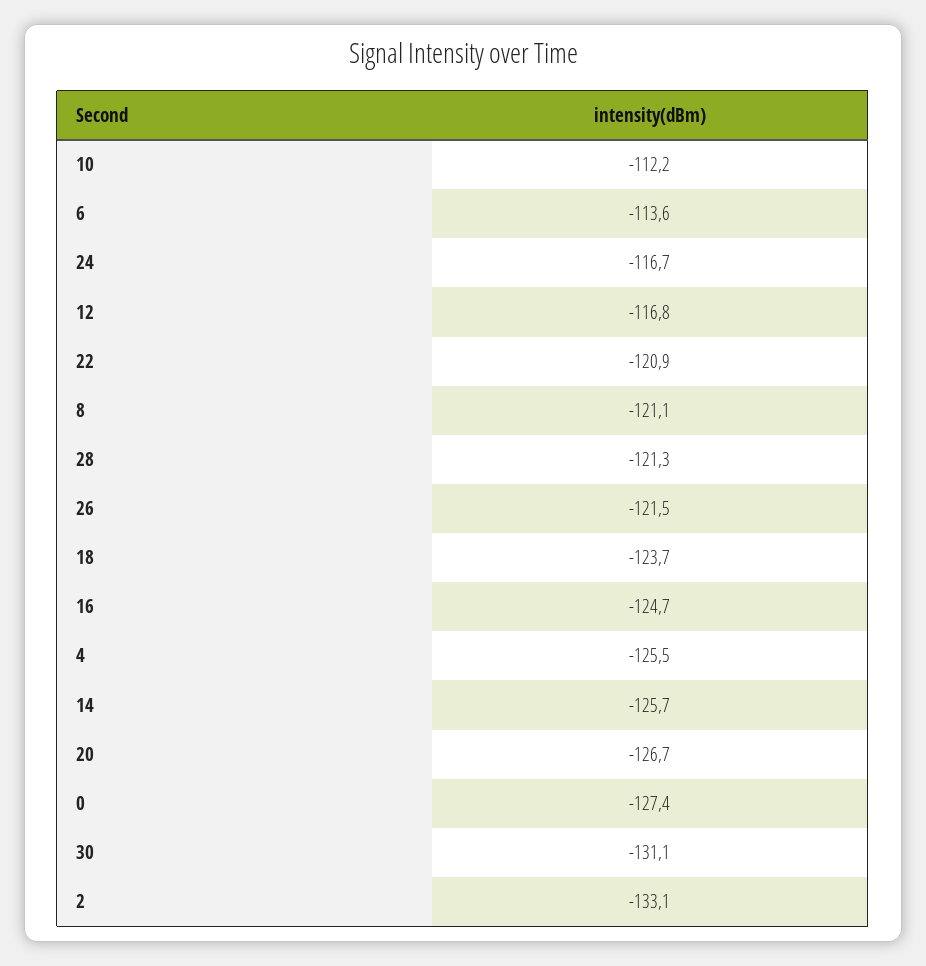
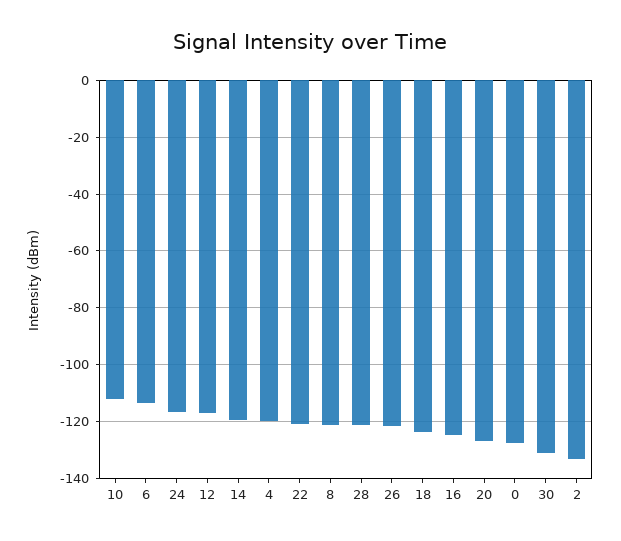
4: -125.5 -> -120
14: -125.7 -> -120

